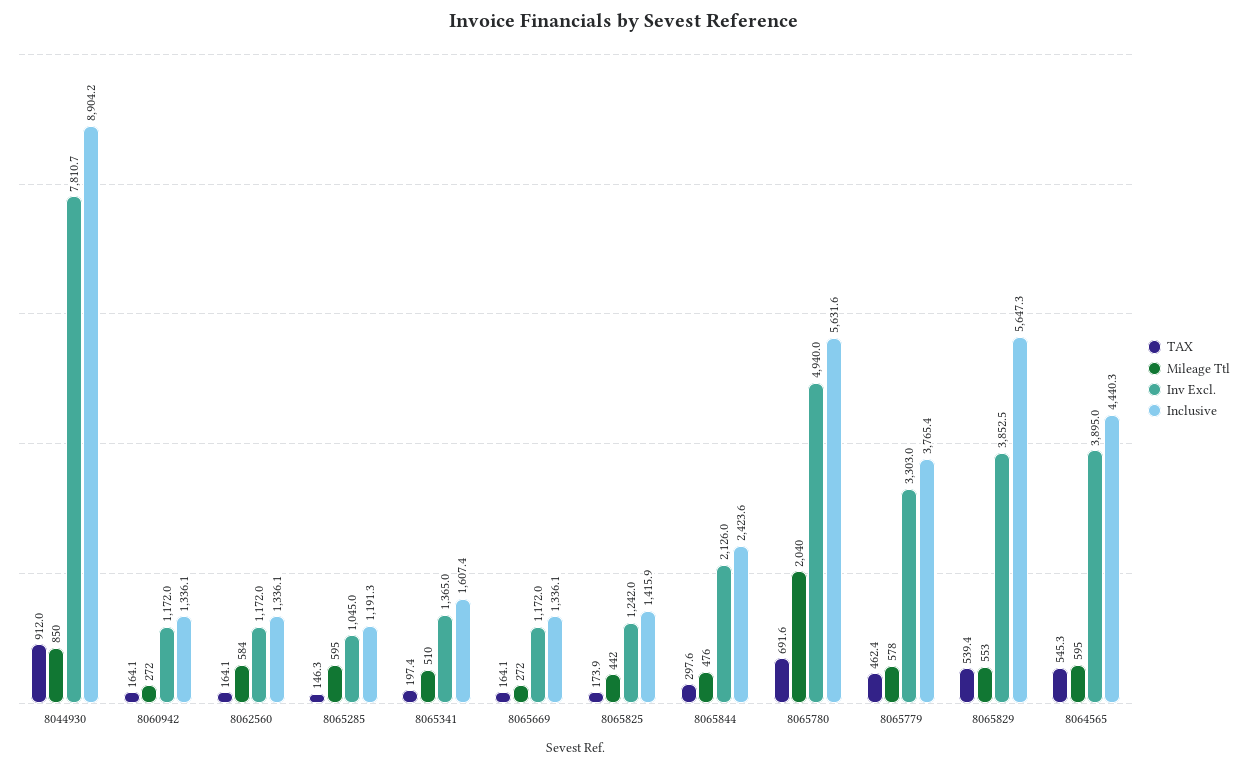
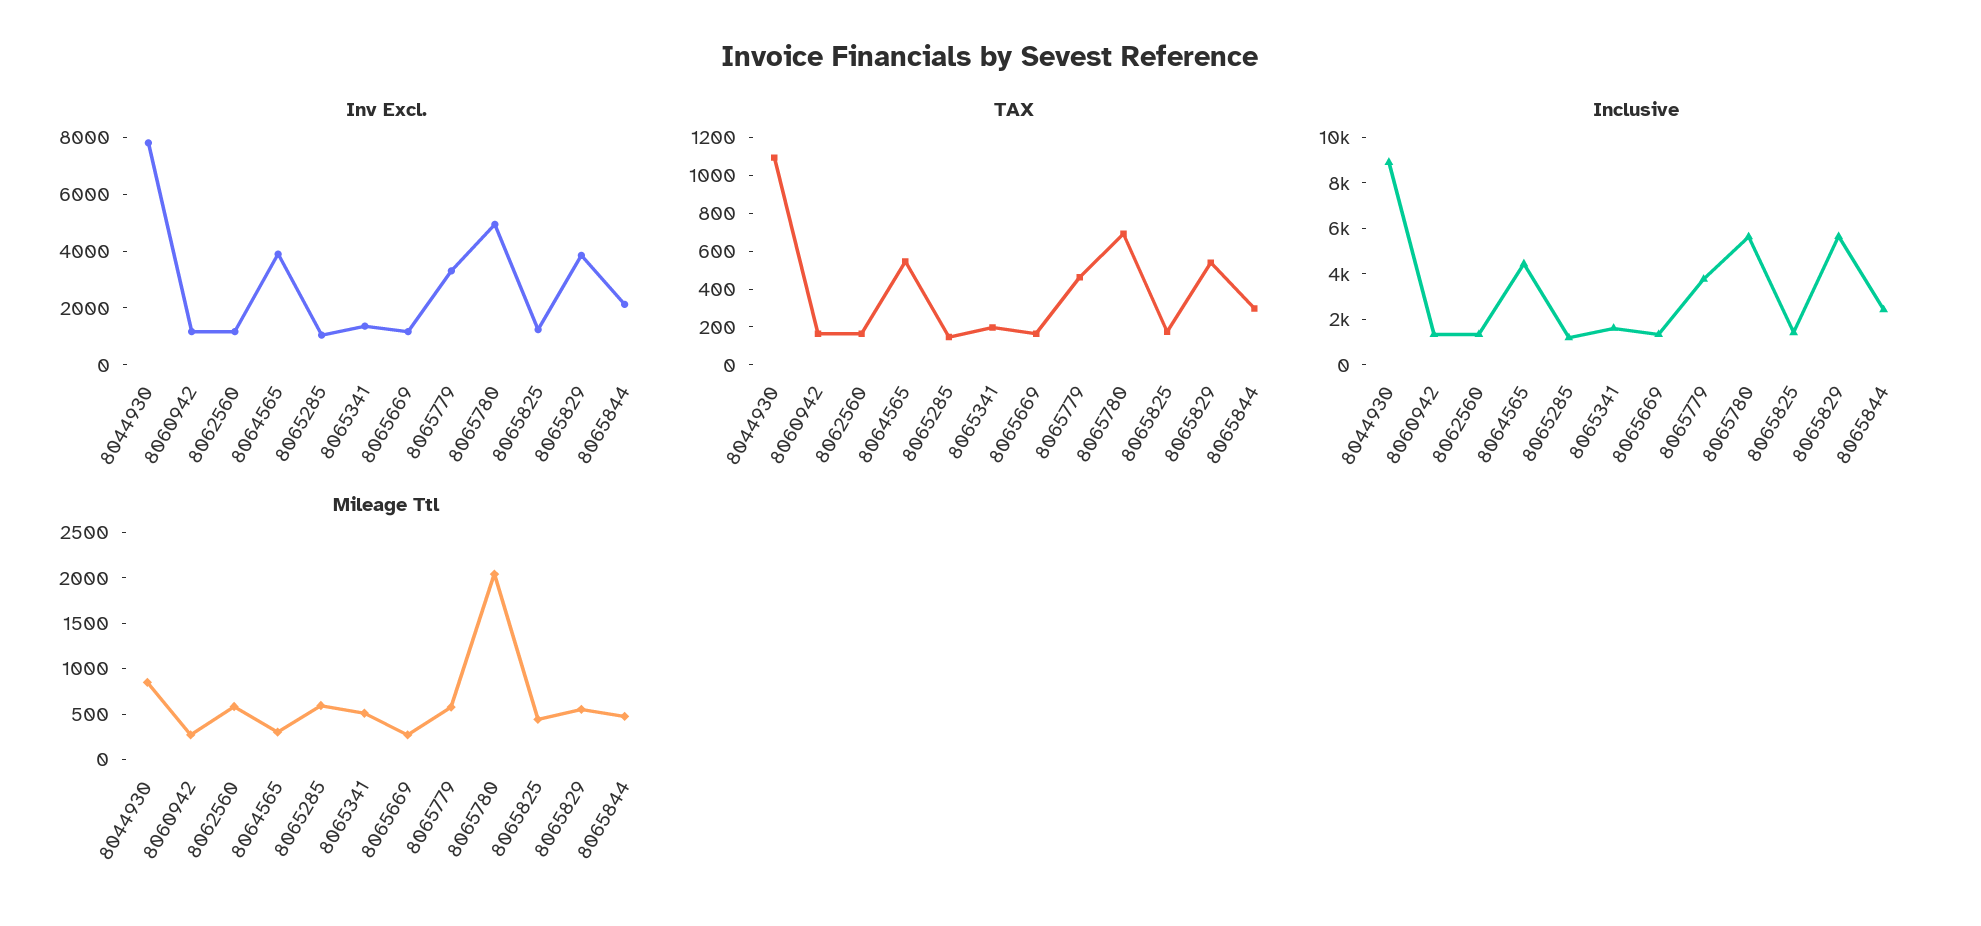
TAX, 8044930: 912 -> 1100
Mileage Ttl, 8064565: 595 -> 300

